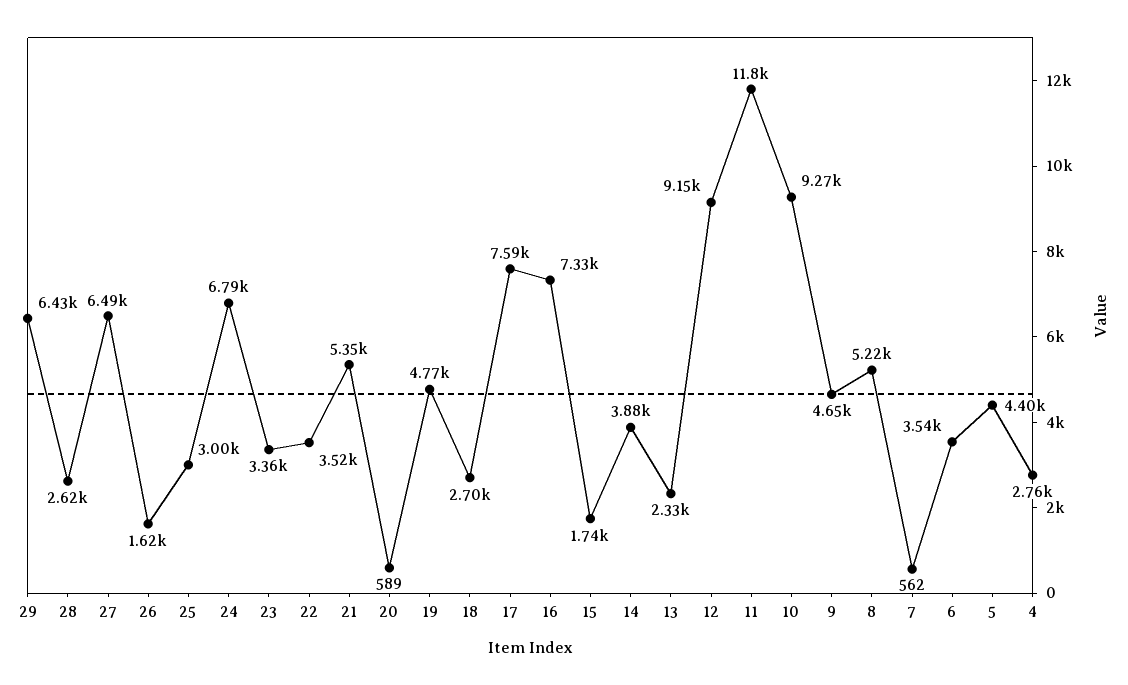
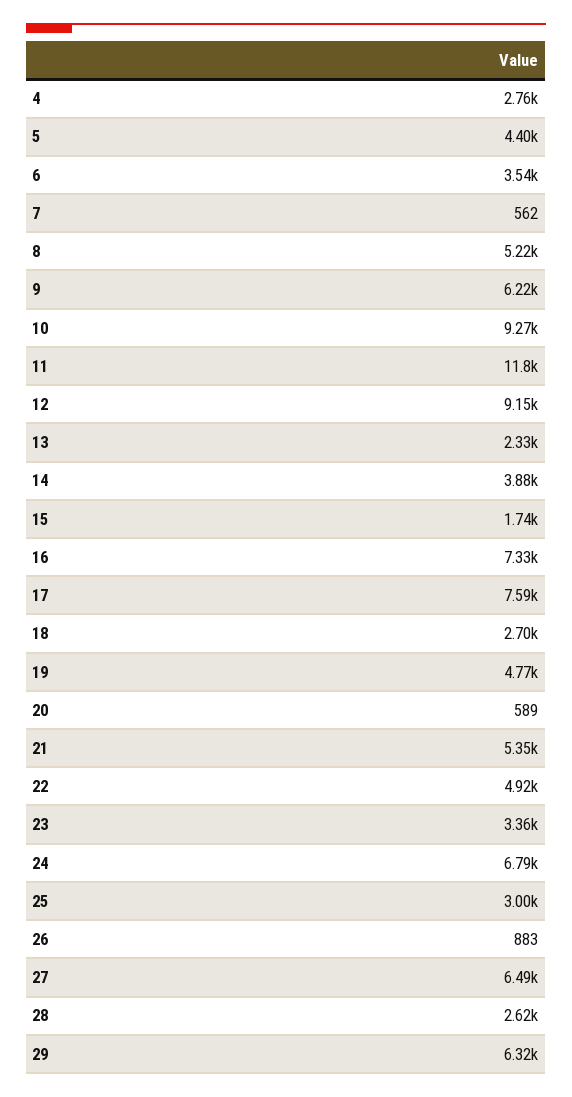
29: 6430 -> 6320
26: 1620 -> 883
22: 3520 -> 4920
9: 4650 -> 6220

